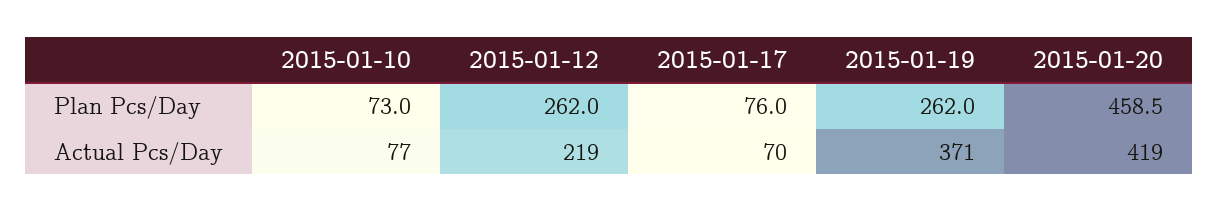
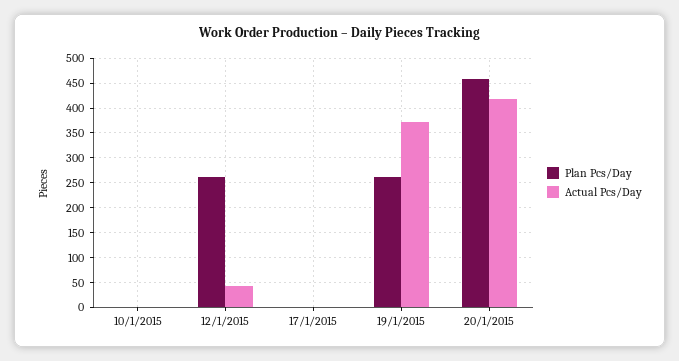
Plan Pcs/Day, 2015-01-10: 73 -> 0
Plan Pcs/Day, 2015-01-17: 76 -> 0
Actual Pcs/Day, 2015-01-10: 77 -> 0
Actual Pcs/Day, 2015-01-12: 219 -> 50
Actual Pcs/Day, 2015-01-17: 70 -> 0

